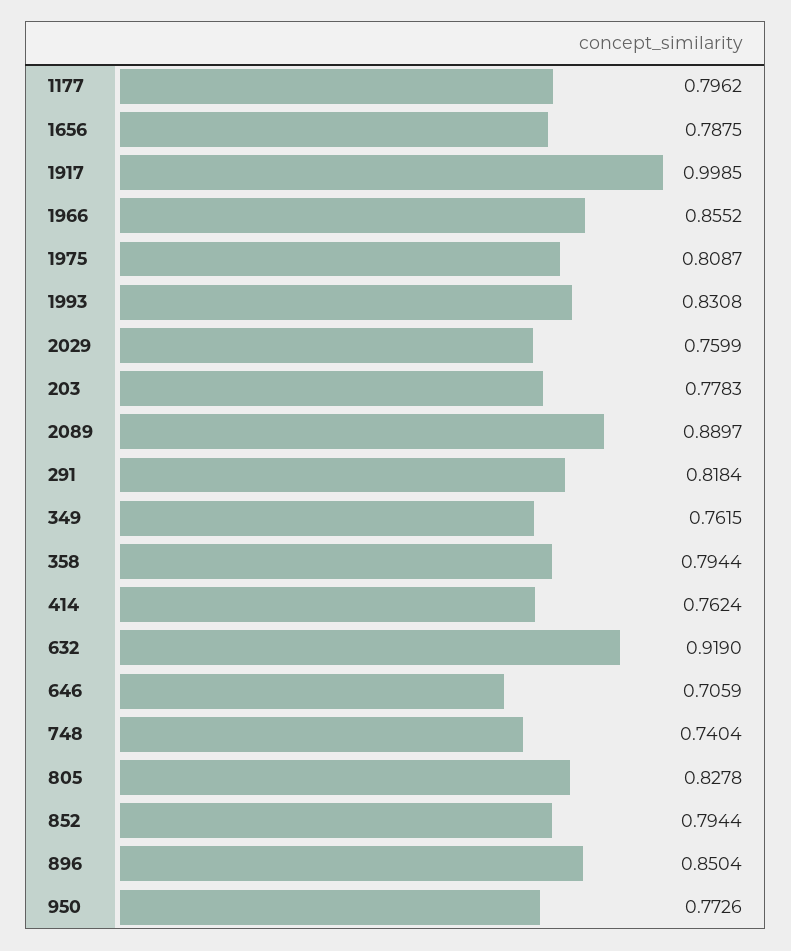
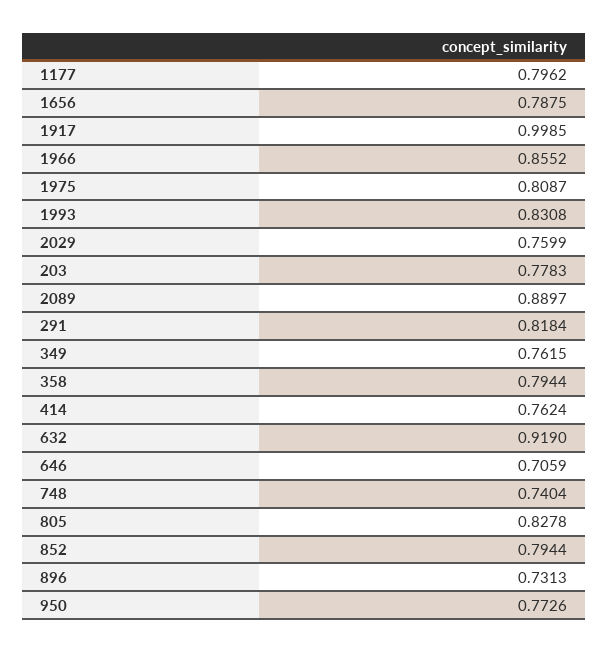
896: 0.8504 -> 0.7313

